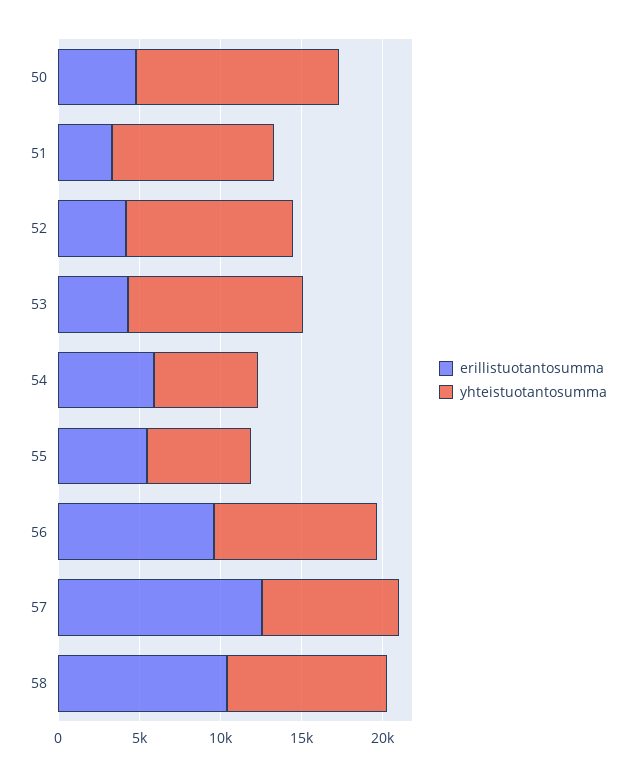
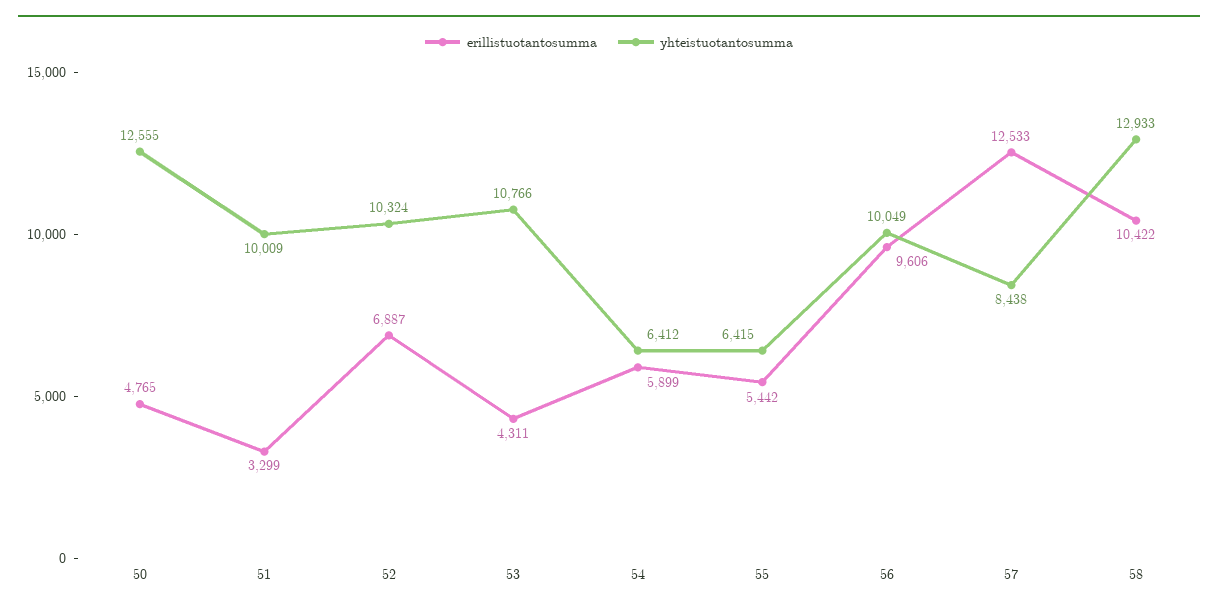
erillistuotantosumma, 52: 4000 -> 6887
yhteistuotantosumma, 58: 10000 -> 12933

